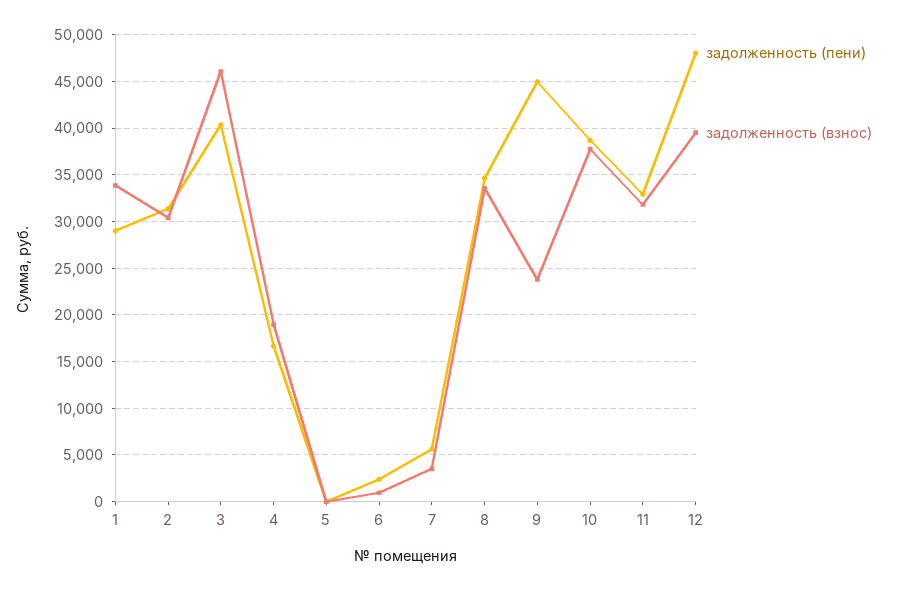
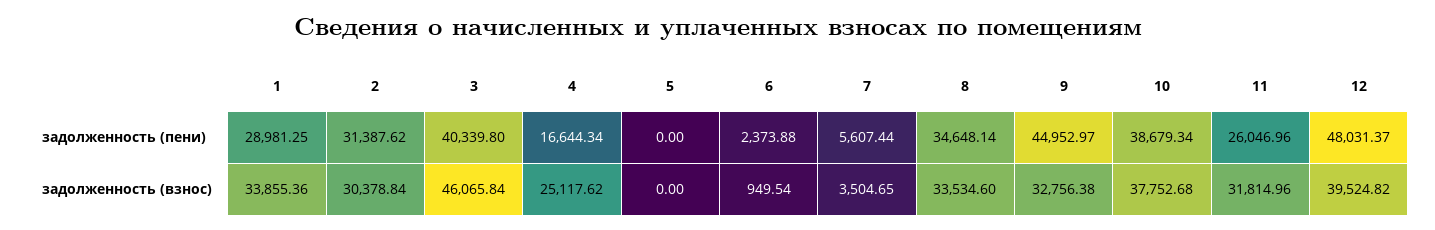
задолженность (взнос), 4: 19000 -> 25117.62
задолженность (взнос), 9: 24000 -> 32756.38
задолженность (пени), 11: 33000 -> 26046.96

